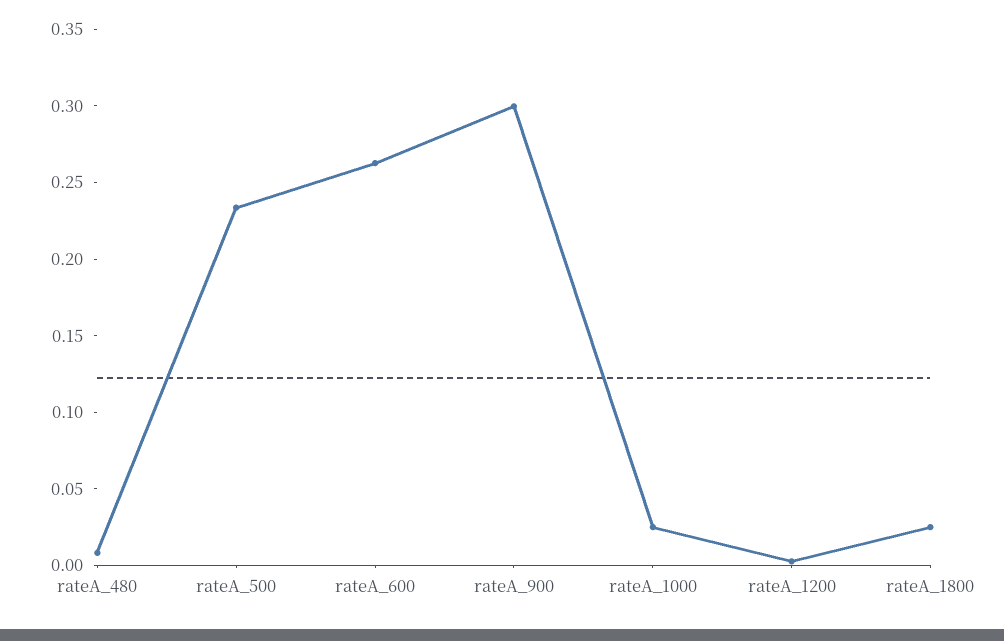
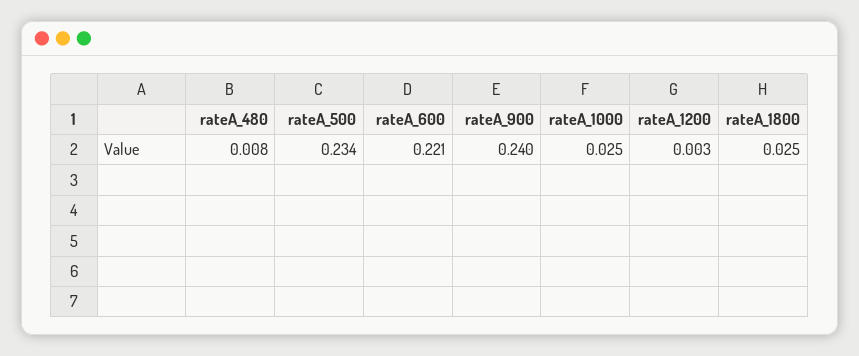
rateA_600: 0.26 -> 0.221
rateA_900: 0.3 -> 0.24

